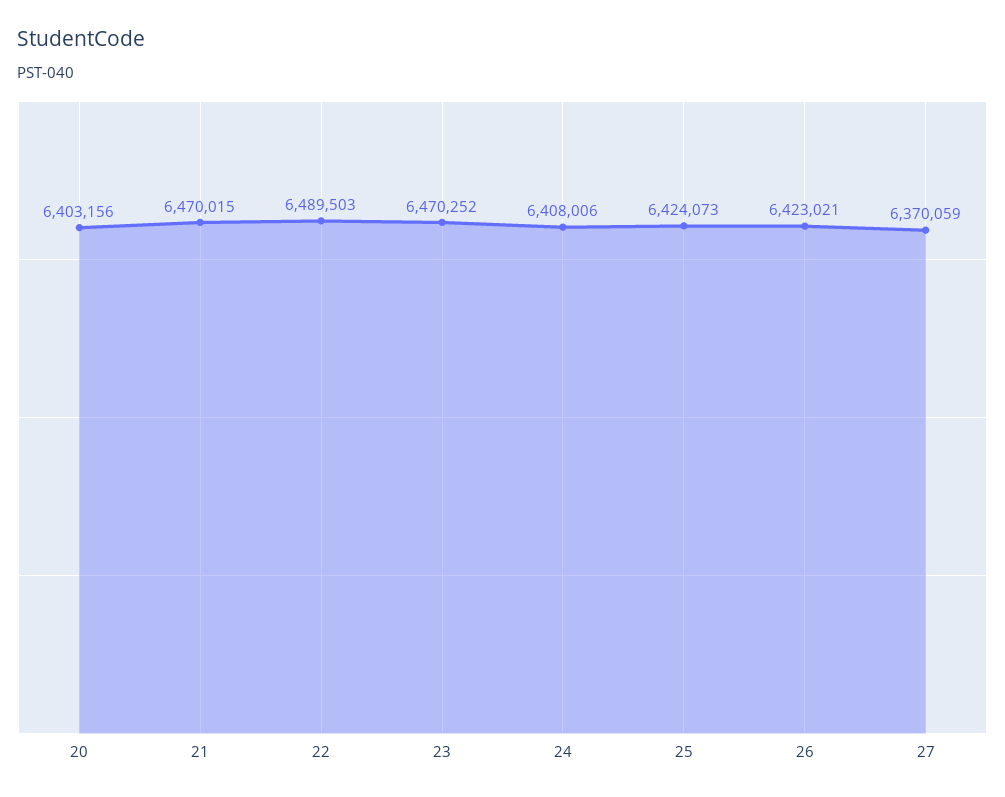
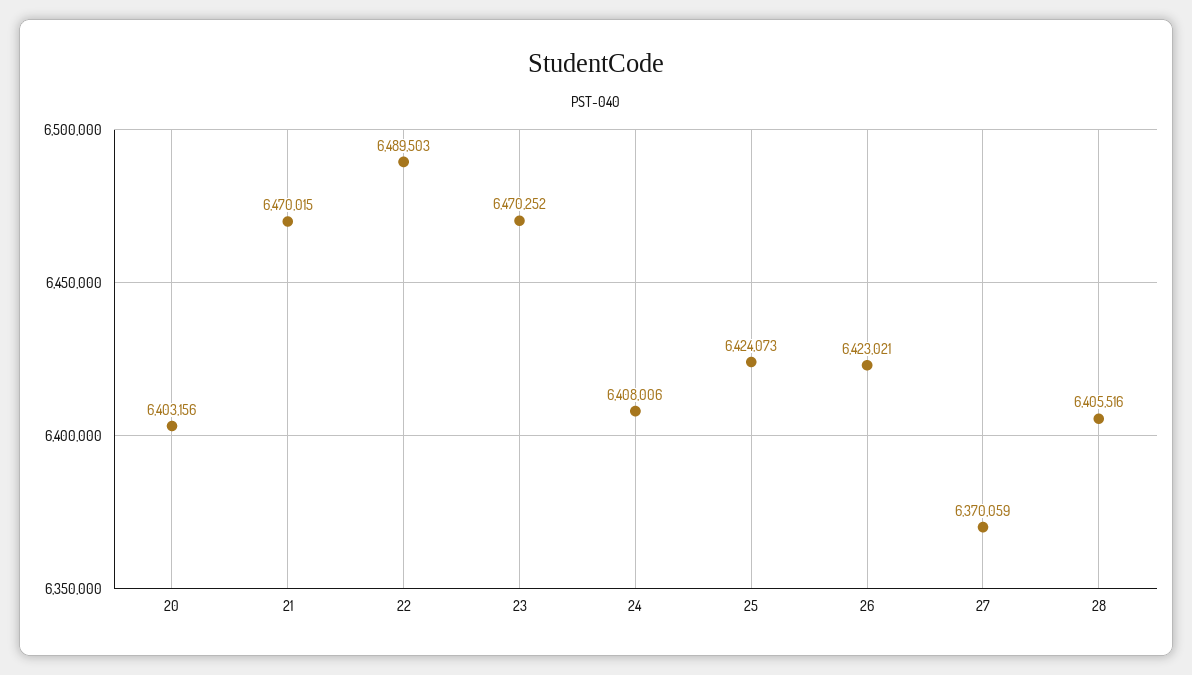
28: none -> 6405516

